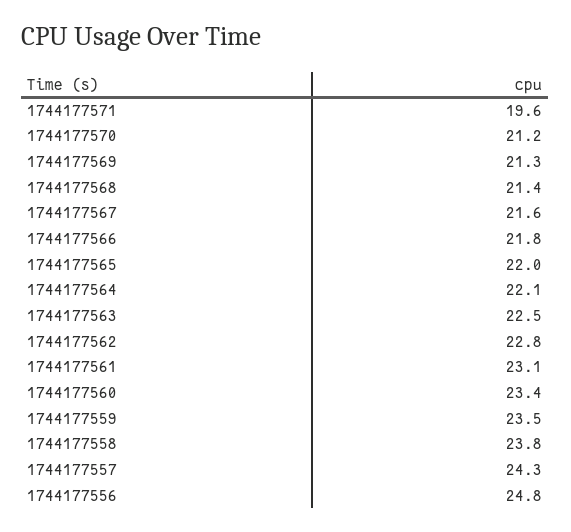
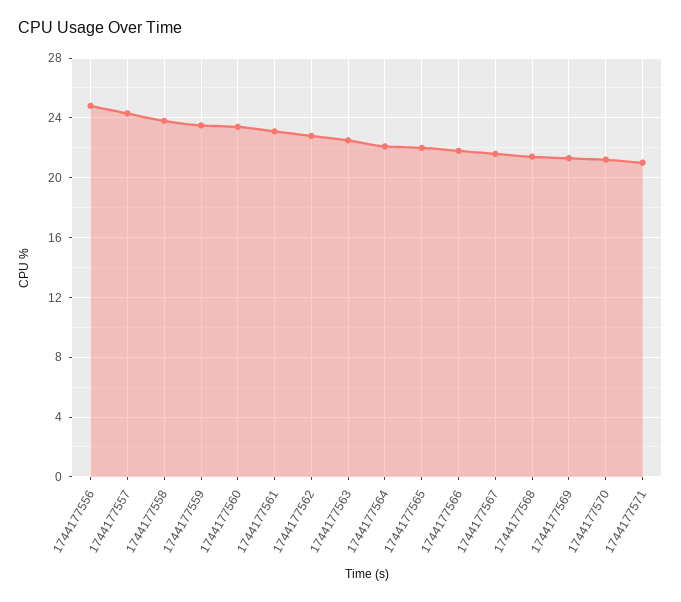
1744177571: 19.6 -> 21

